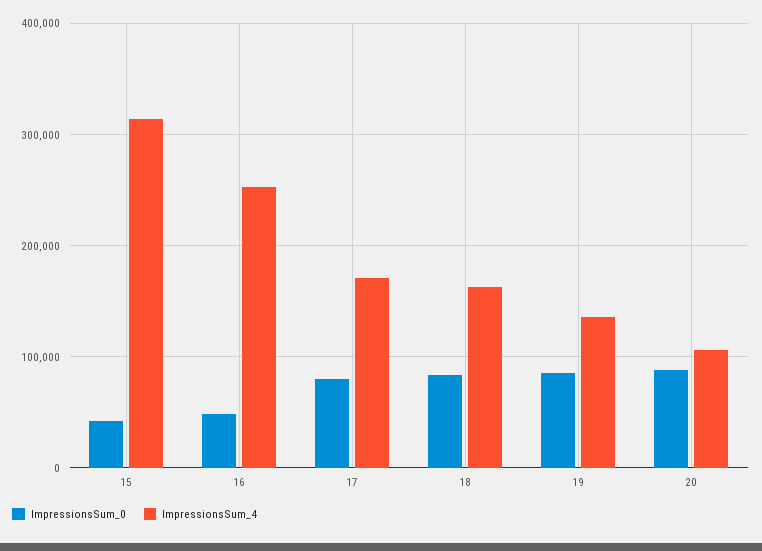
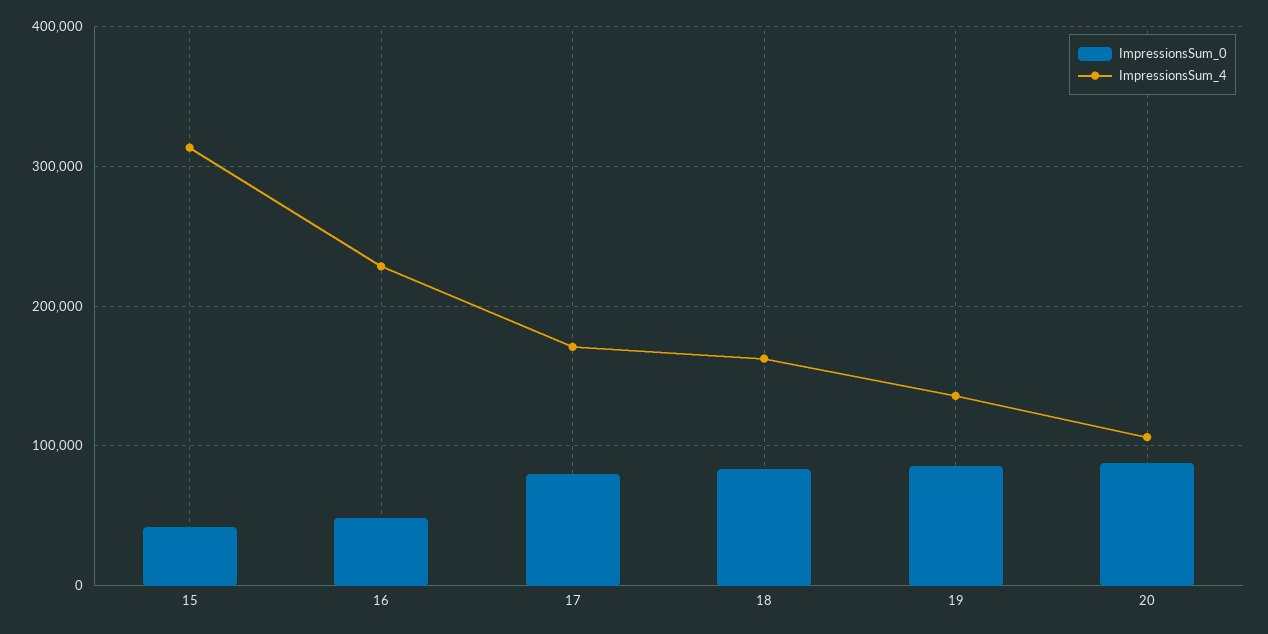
ImpressionsSum_4, 16: 250000 -> 230000

